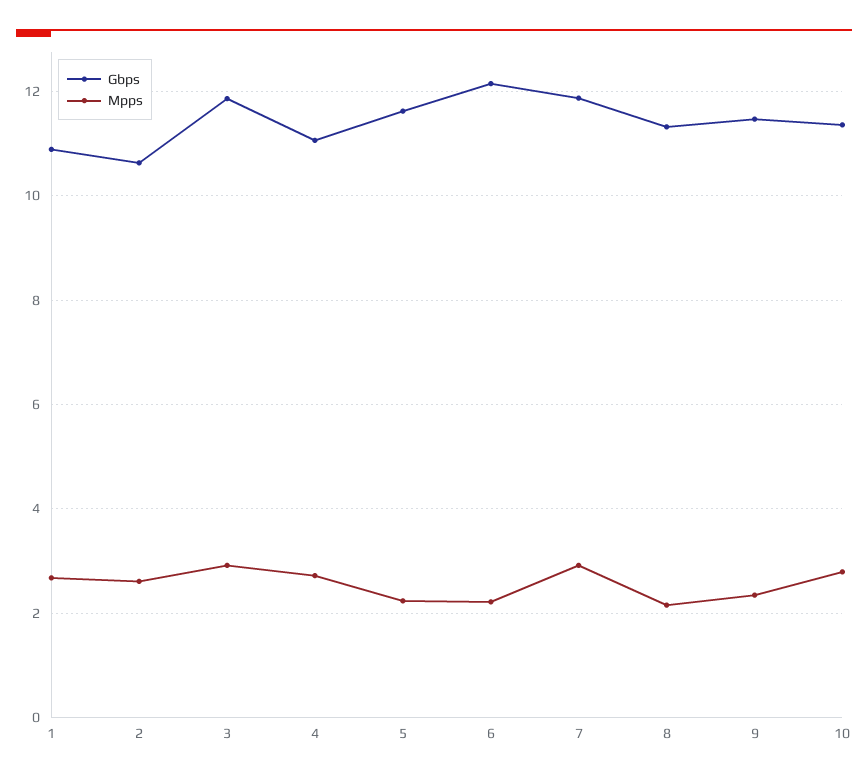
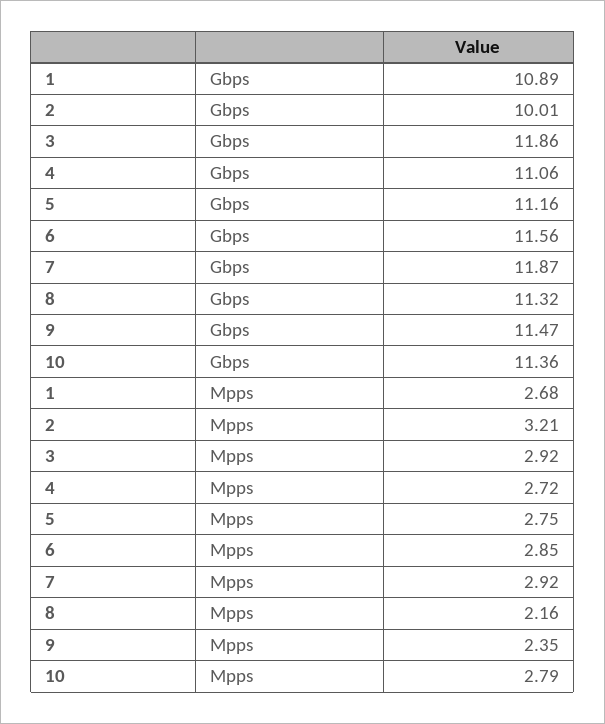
Gbps, 2: 10.6 -> 10.01
Mpps, 2: 2.6 -> 3.21
Gbps, 5: 11.6 -> 11.16
Mpps, 5: 2.2 -> 2.75
Gbps, 6: 12.2 -> 11.56
Mpps, 6: 2.2 -> 2.85

